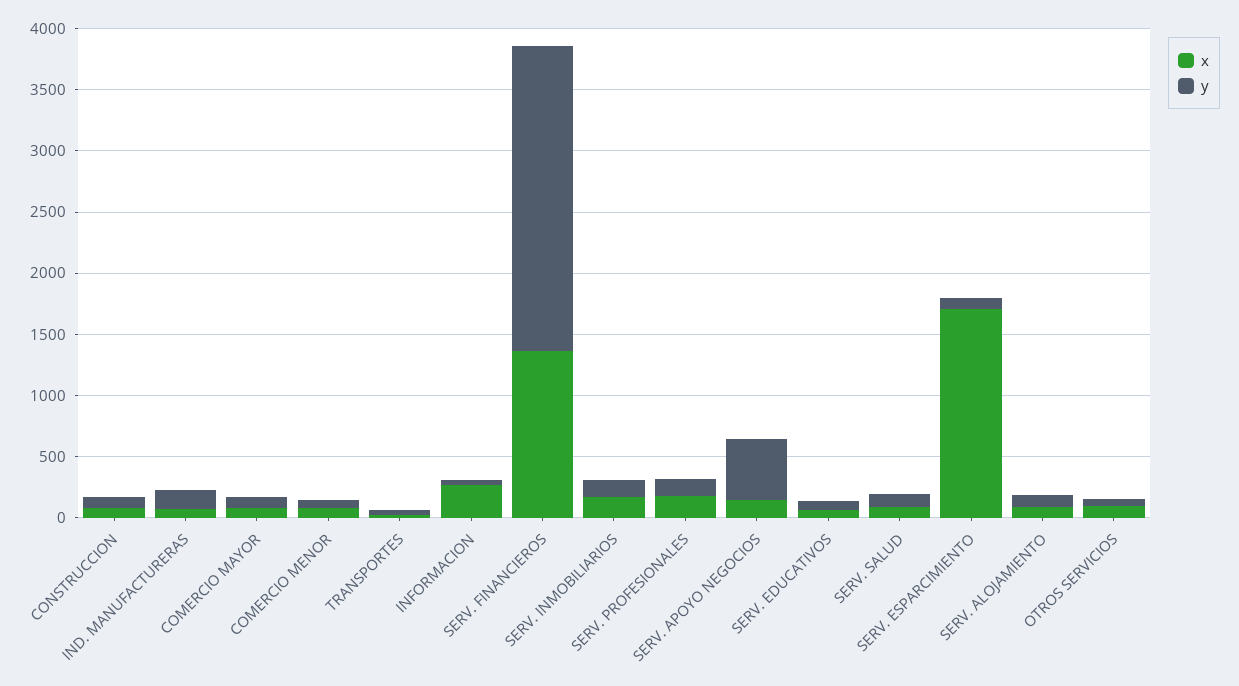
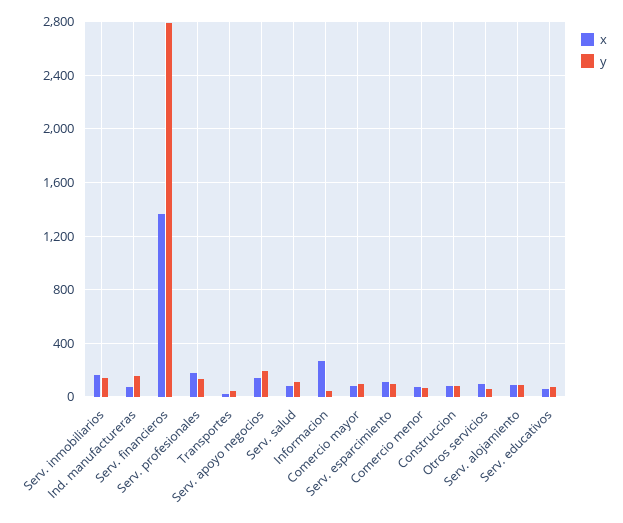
y, SERV. FINANCIEROS: 2500 -> 2800
y, SERV. APOYO NEGOCIOS: 500 -> 200
x, SERV. ESPARCIMIENTO: 1700 -> 100

